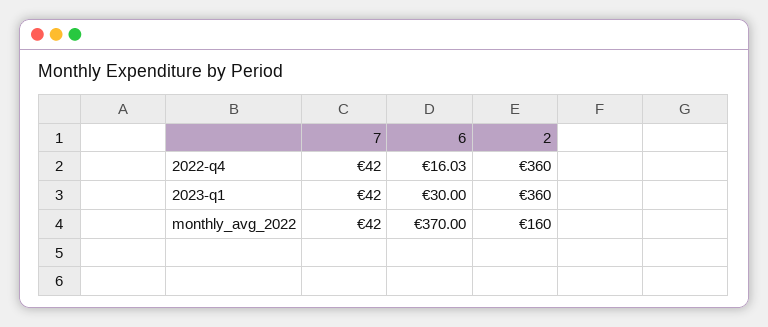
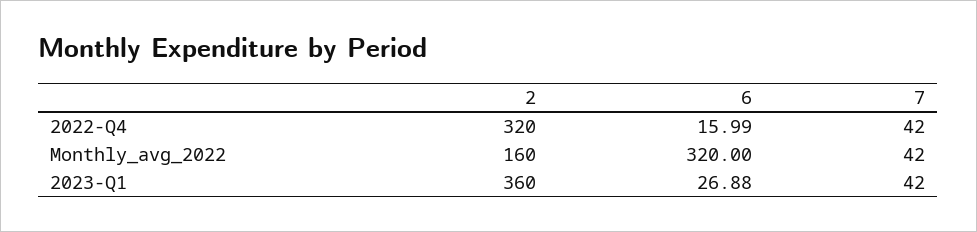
6, 2022-q4: 16.03 -> 15.99
2, 2022-q4: 360 -> 320
6, 2023-q1: 30 -> 26.88
6, monthly_avg_2022: 370 -> 320

